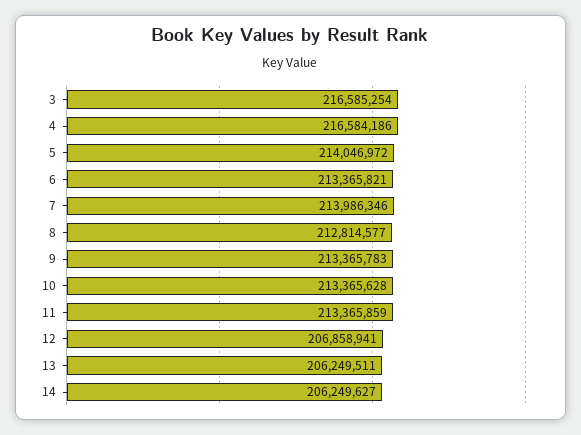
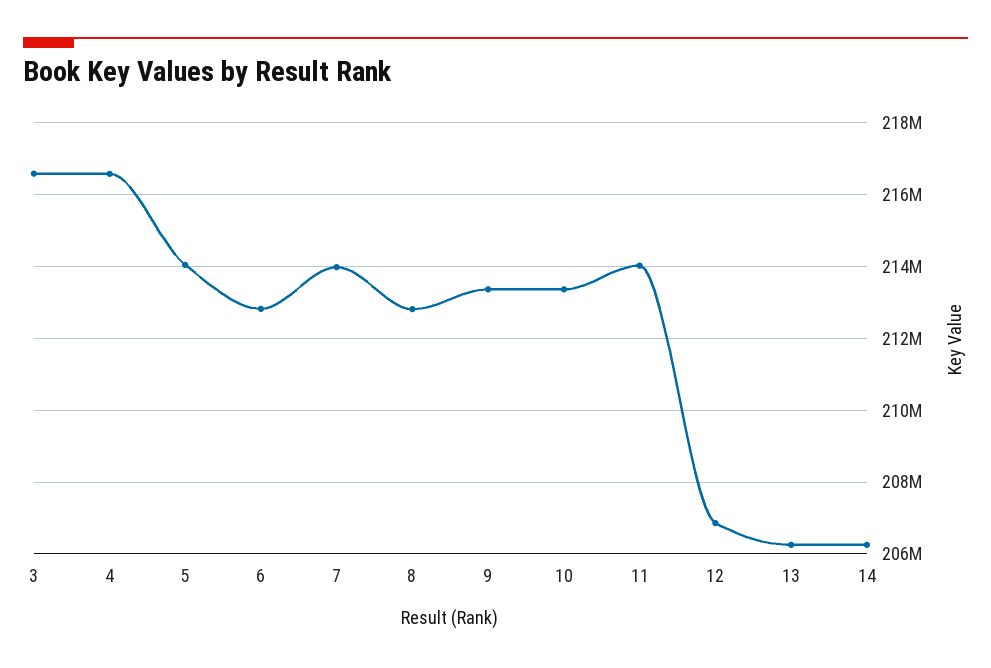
6: 213365821 -> 212800000
11: 213365859 -> 214000000

